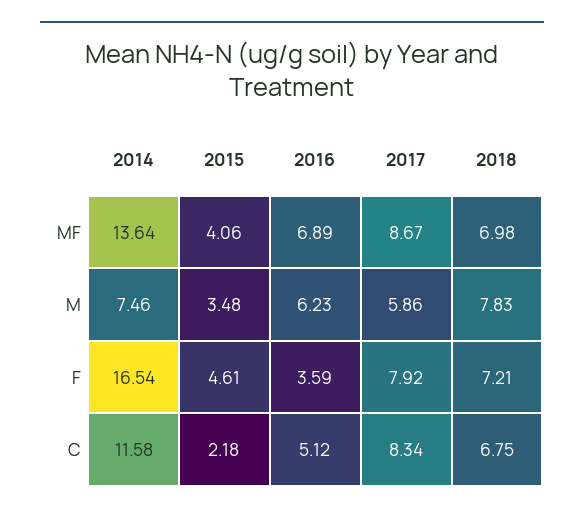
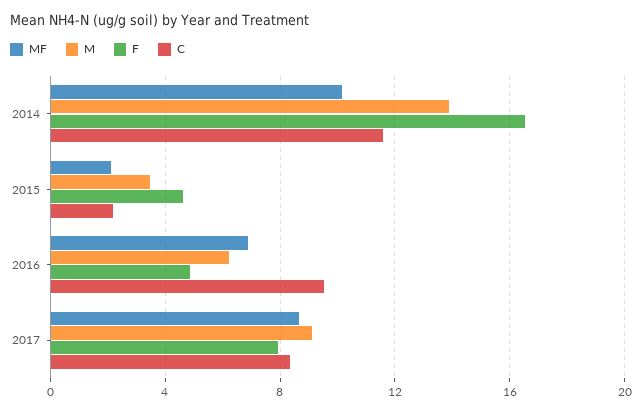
MF, 2014: 13.64 -> 10
MF, 2015: 4.06 -> 2
MF, 2018: 6.98 -> none
M, 2014: 7.46 -> 14
M, 2017: 5.86 -> 9
M, 2018: 7.83 -> none
F, 2016: 3.59 -> 5
F, 2018: 7.21 -> none
C, 2016: 5.12 -> 9.5
C, 2018: 6.75 -> none

